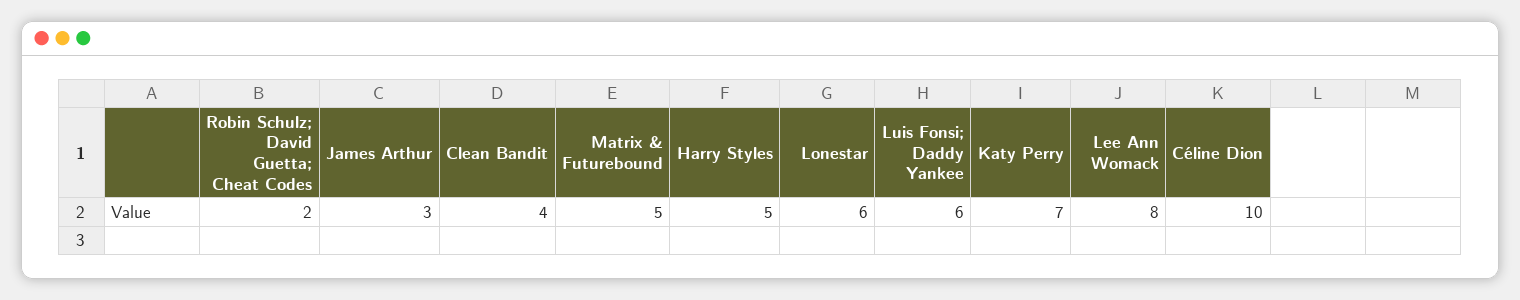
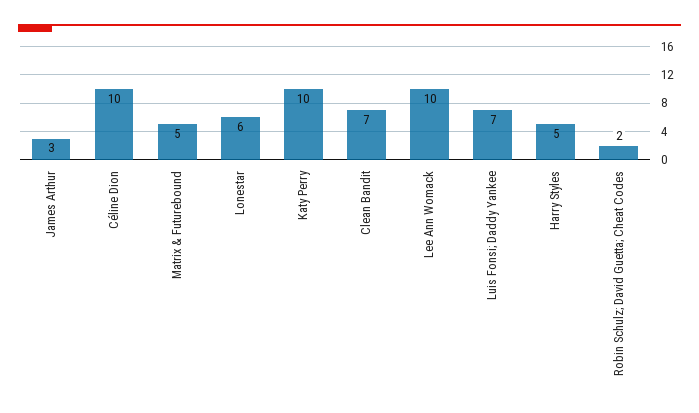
Clean Bandit: 4 -> 7
Luis Fonsi; Daddy Yankee: 6 -> 7
Katy Perry: 7 -> 10
Lee Ann Womack: 8 -> 10

